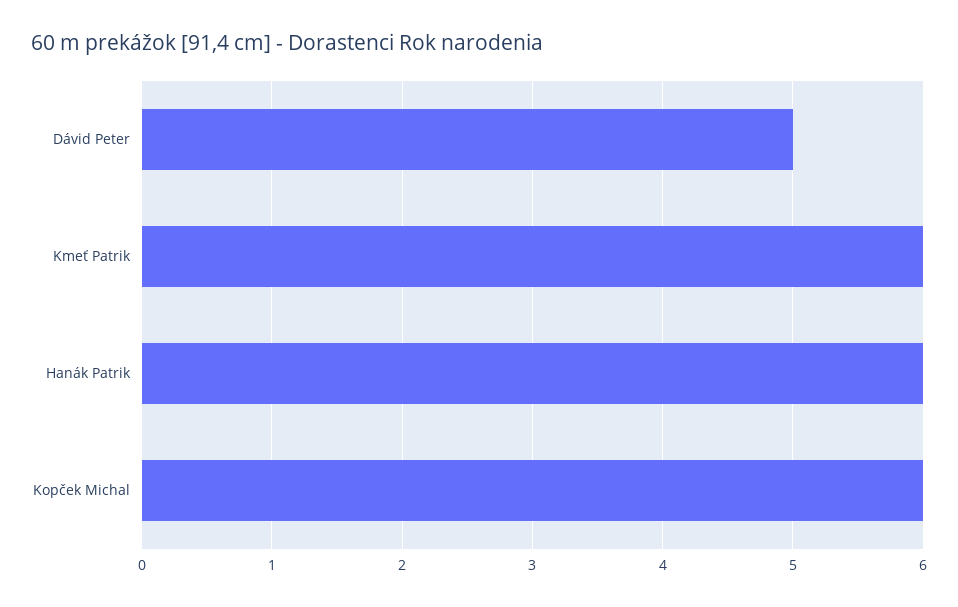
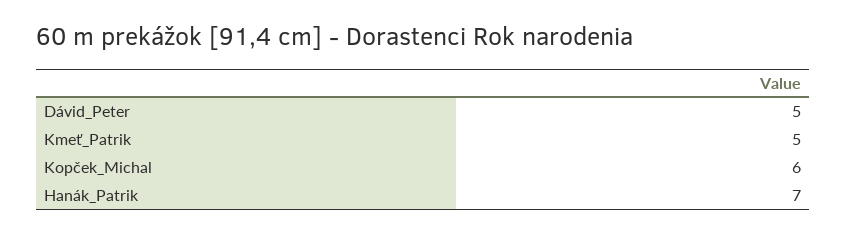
Kmeť Patrik: 6 -> 5
Hanák Patrik: 6 -> 7

